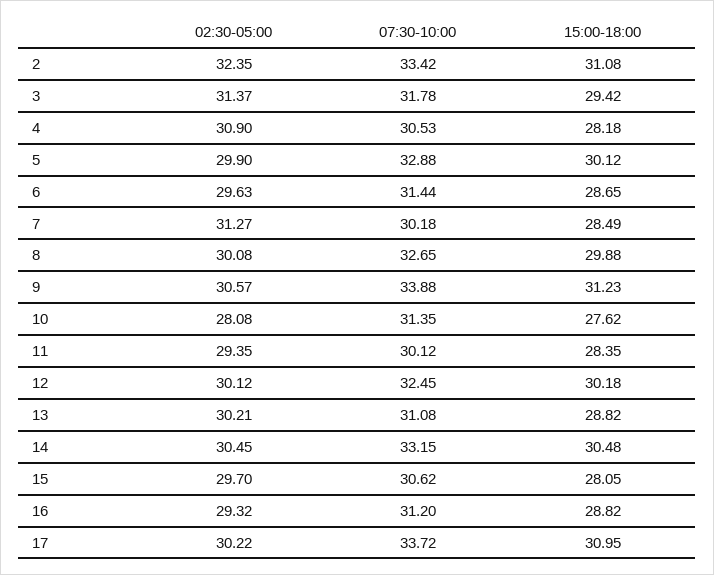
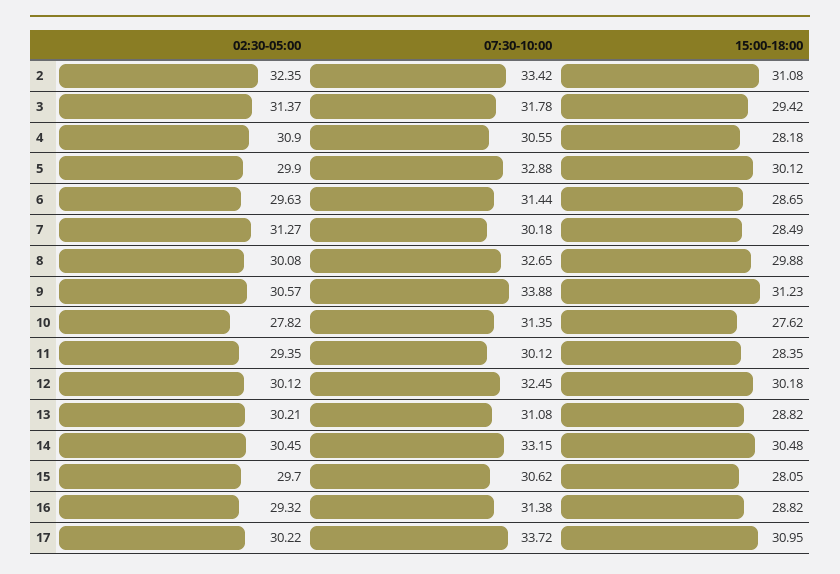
07:30-10:00, 4: 30.53 -> 30.55
02:30-05:00, 10: 28.08 -> 27.82
07:30-10:00, 16: 31.2 -> 31.38

